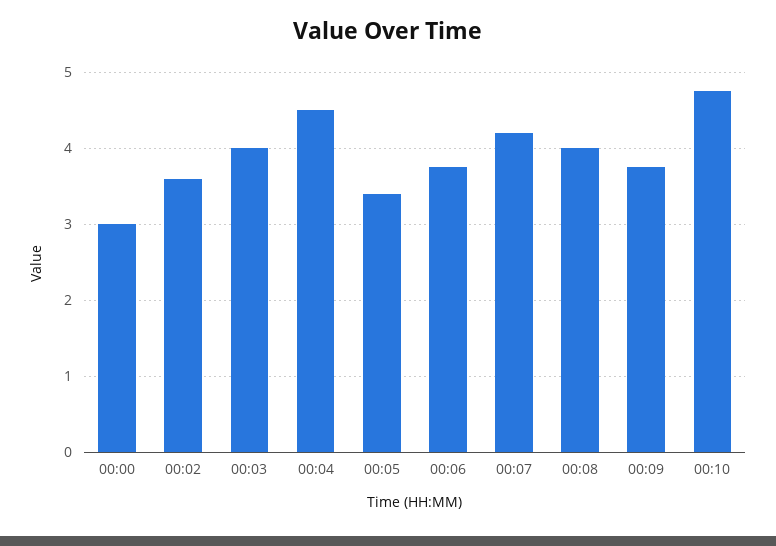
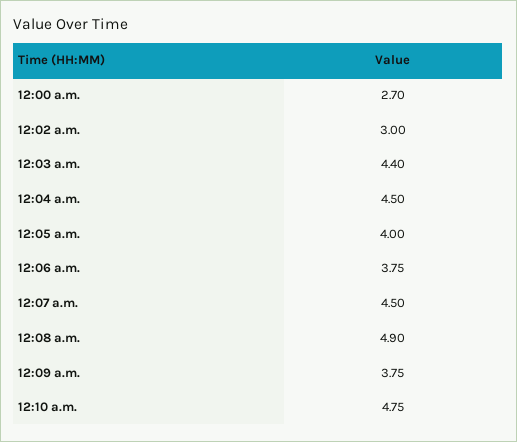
00:00: 3 -> 2.7
00:02: 3.6 -> 3
00:03: 4 -> 4.4
00:05: 3.4 -> 4
00:07: 4.2 -> 4.5
00:08: 4 -> 4.9

